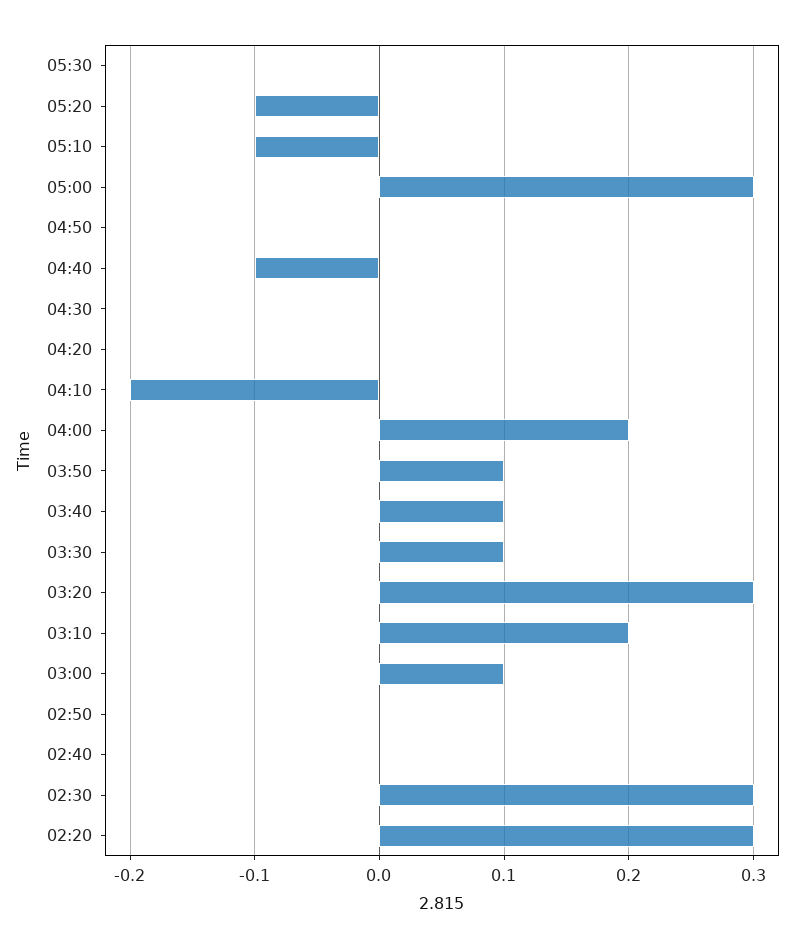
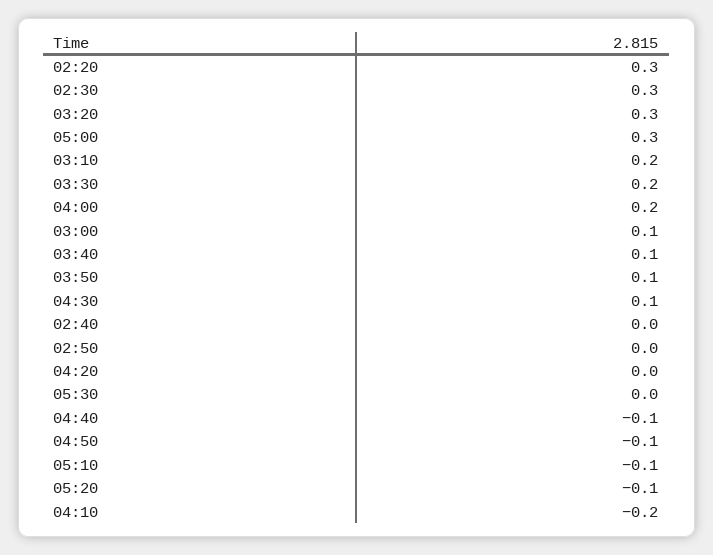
04:50: 0 -> -0.1
04:30: 0 -> 0.1
03:30: 0.1 -> 0.2

